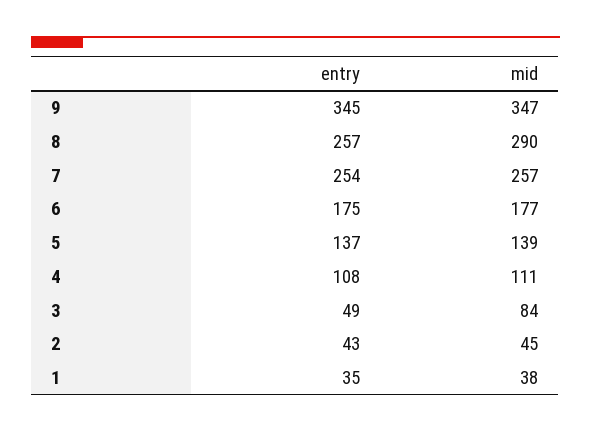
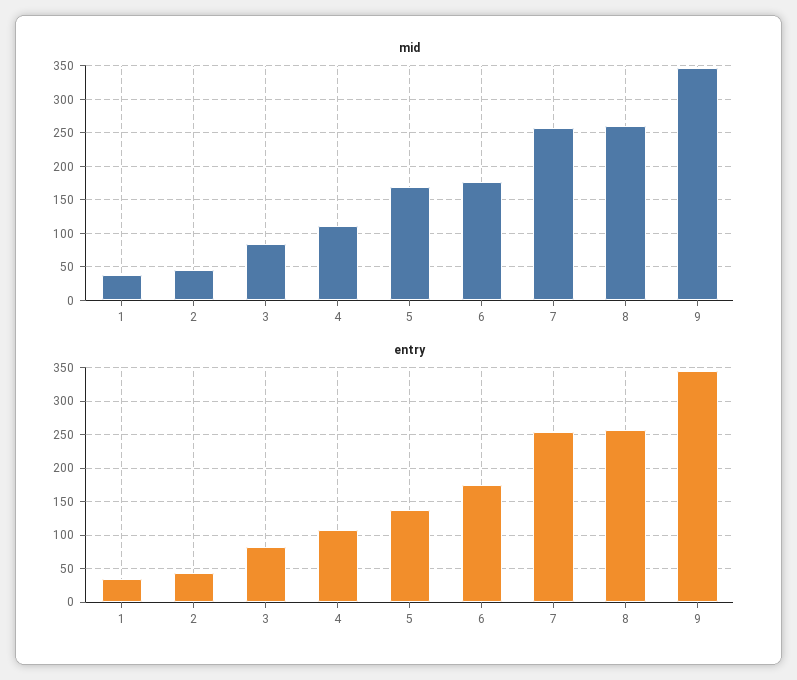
mid, 8: 290 -> 260
mid, 5: 139 -> 170
entry, 3: 49 -> 80

